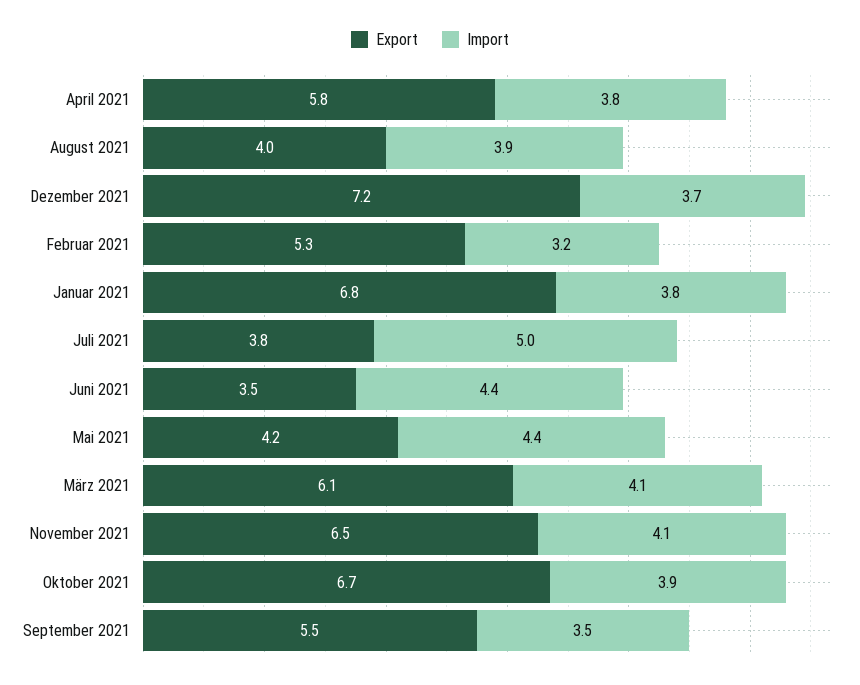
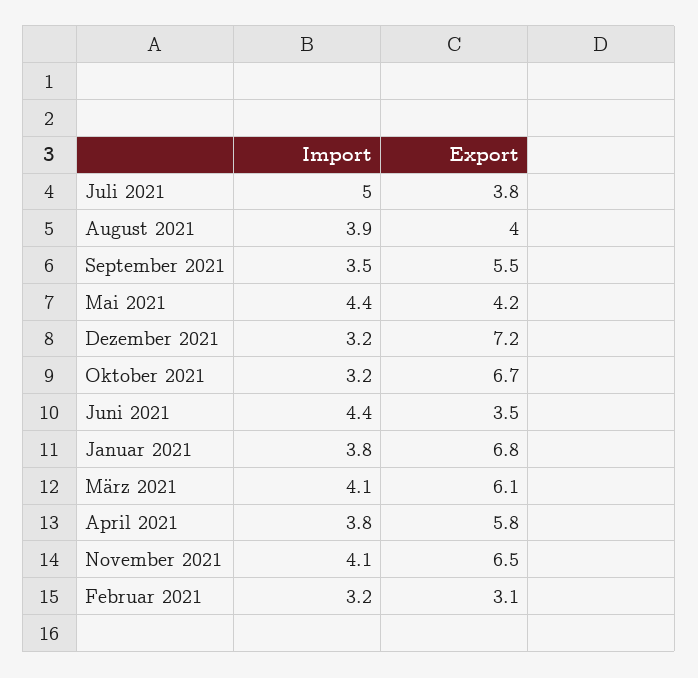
Import, Dezember 2021: 3.7 -> 3.2
Export, Februar 2021: 5.3 -> 3.1
Import, Oktober 2021: 3.9 -> 3.2

